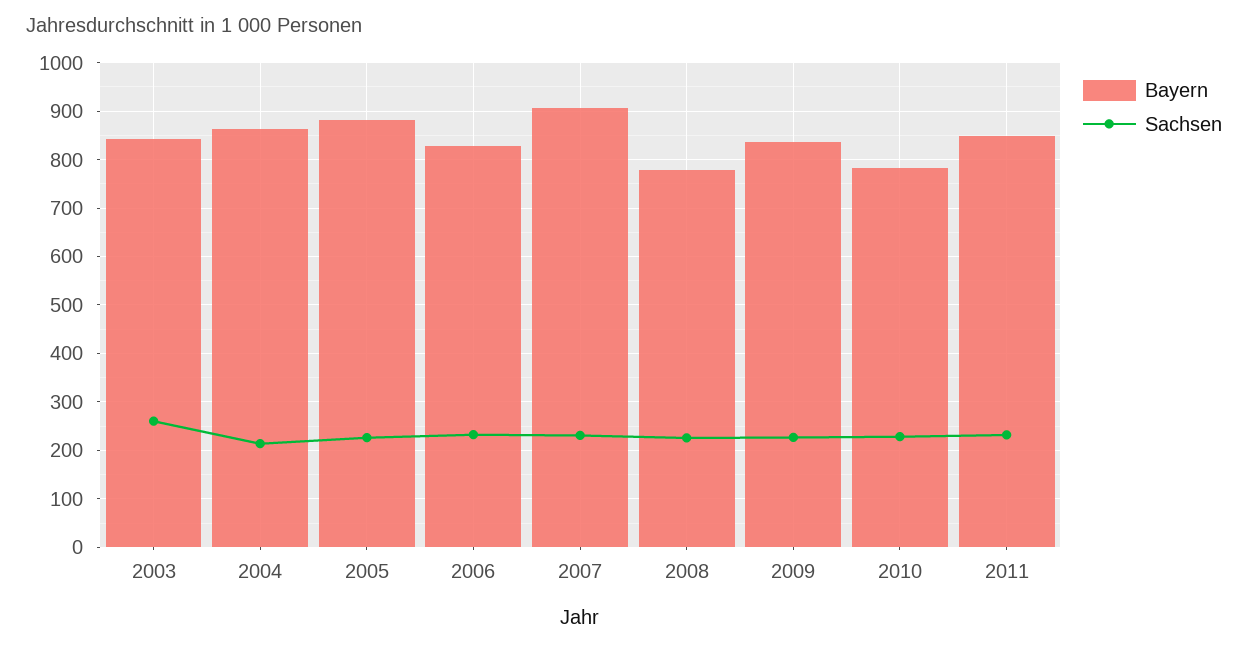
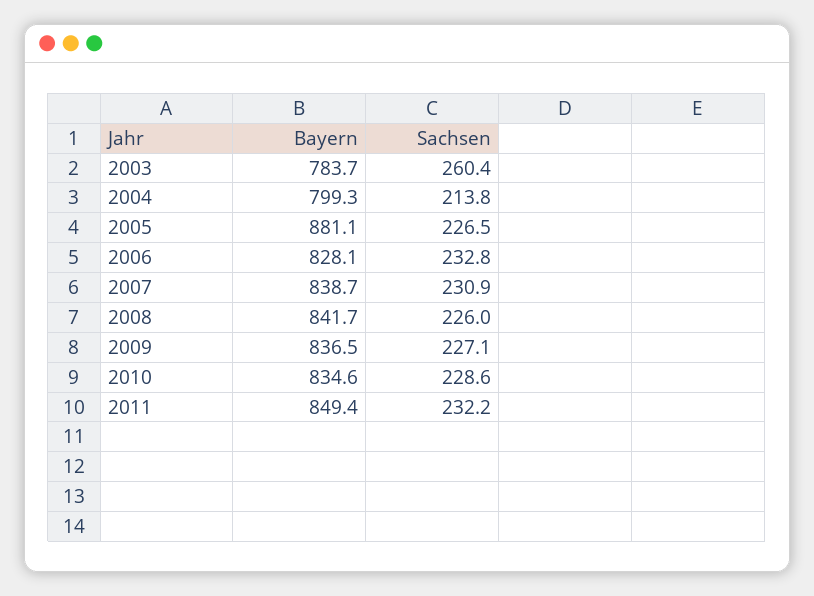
Bayern, 2003: 840 -> 783.7
Bayern, 2004: 860 -> 799.3
Bayern, 2007: 900 -> 838.7
Bayern, 2008: 780 -> 841.7
Bayern, 2010: 780 -> 834.6

